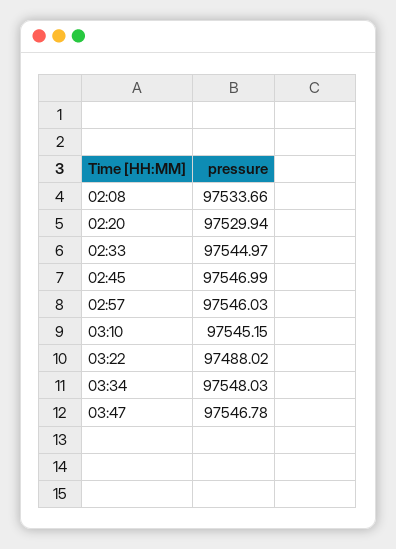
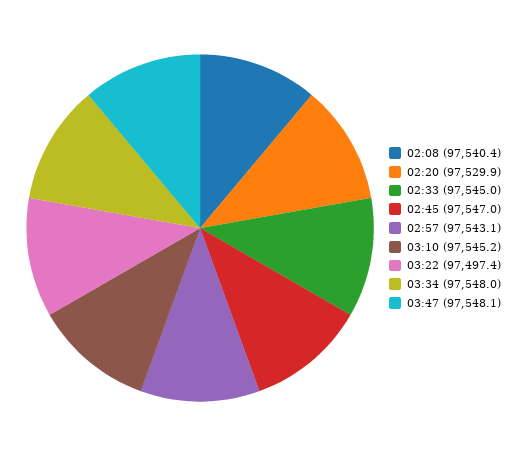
02:08: 97533.66 -> 97540.4
02:57: 97546.03 -> 97543.1
03:22: 97488.02 -> 97497.4
03:47: 97546.78 -> 97548.1

